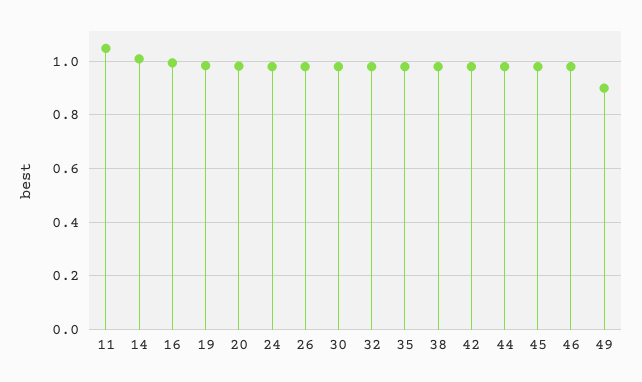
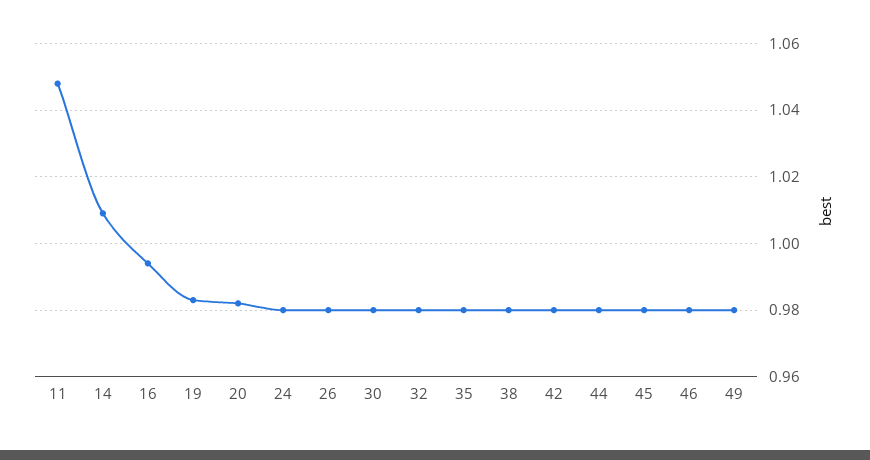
49: 0.9 -> 0.98

